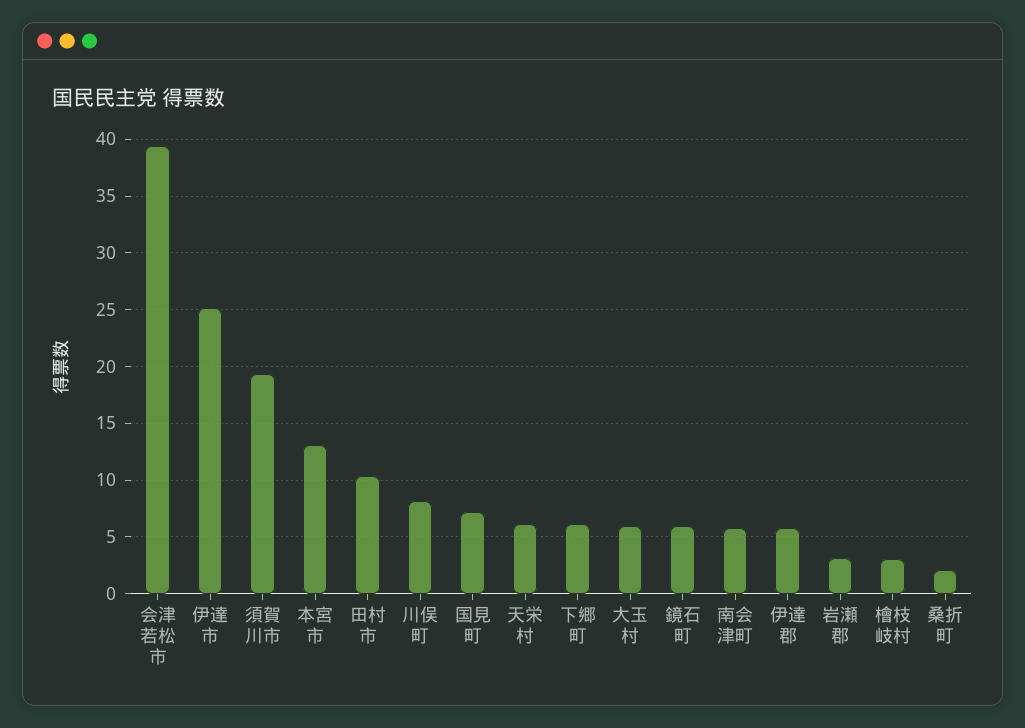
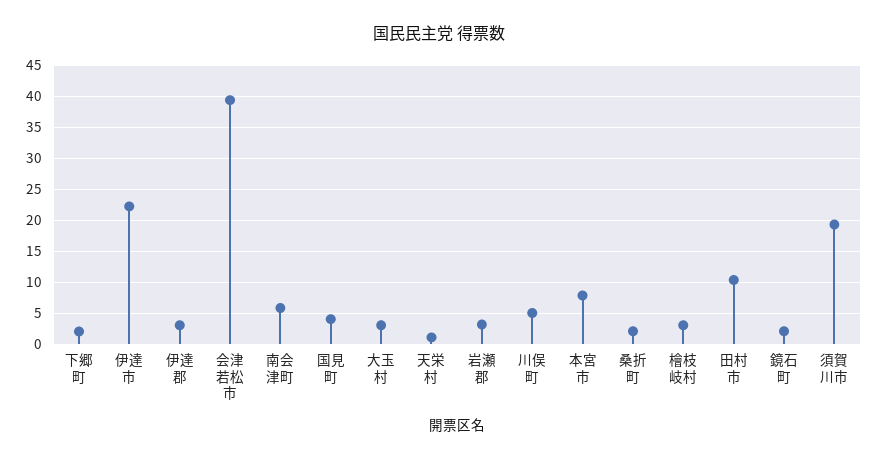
伊達市: 25 -> 22
本宮市: 13 -> 8
川俣町: 8 -> 5
国見町: 7 -> 4
天栄村: 6 -> 1
下郷町: 6 -> 2
大玉村: 6 -> 3
鏡石町: 6 -> 2
伊達郡: 6 -> 3

